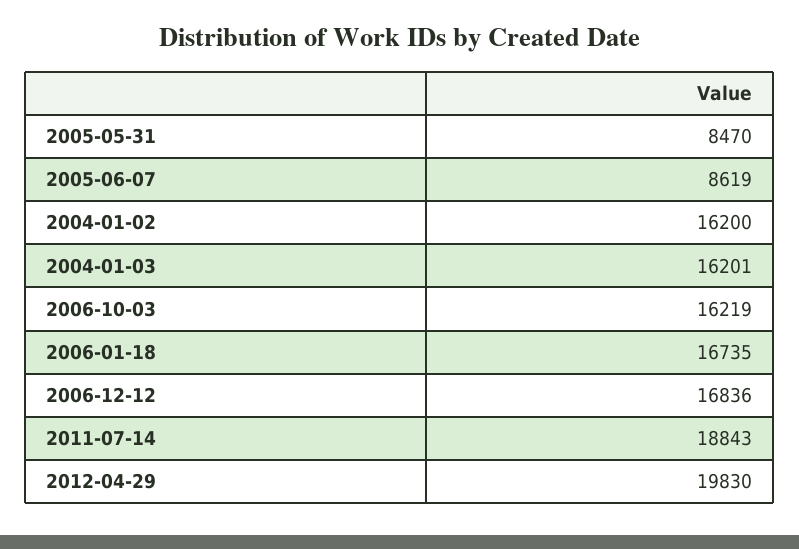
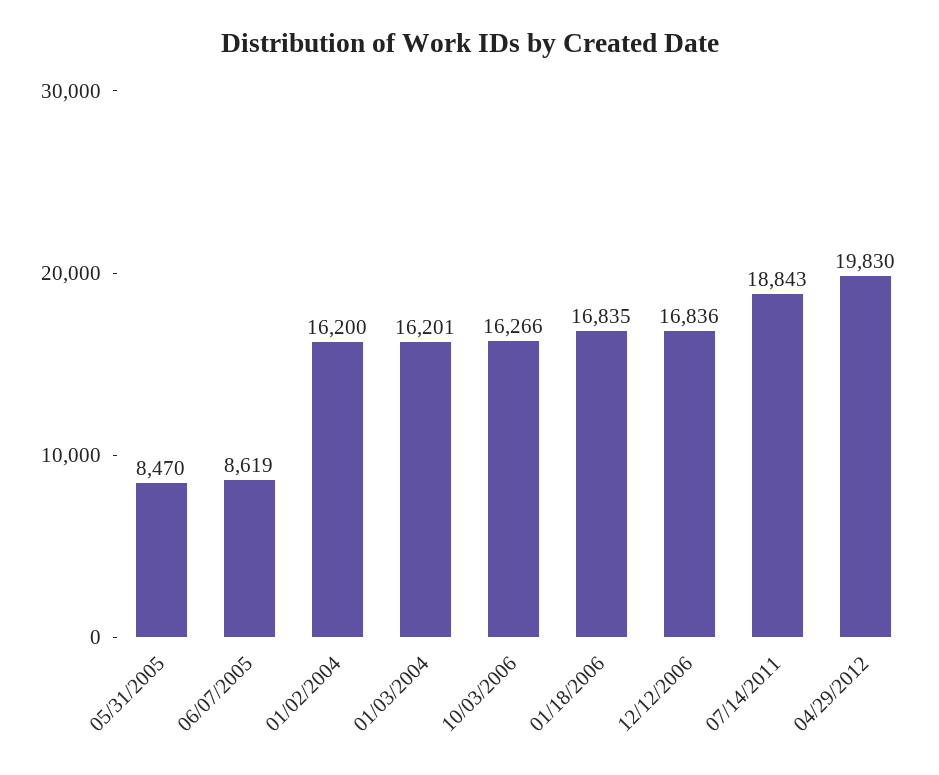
2006-10-03: 16219 -> 16266
2006-01-18: 16735 -> 16835

